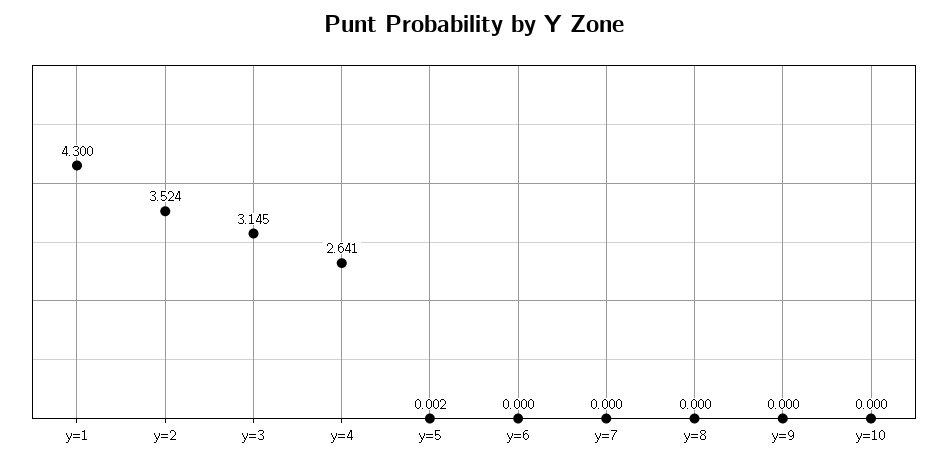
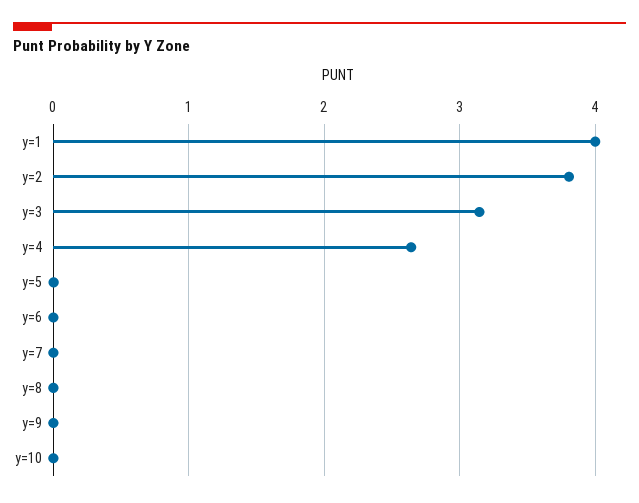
y=1: 4.3 -> 4
y=2: 3.524 -> 3.8

